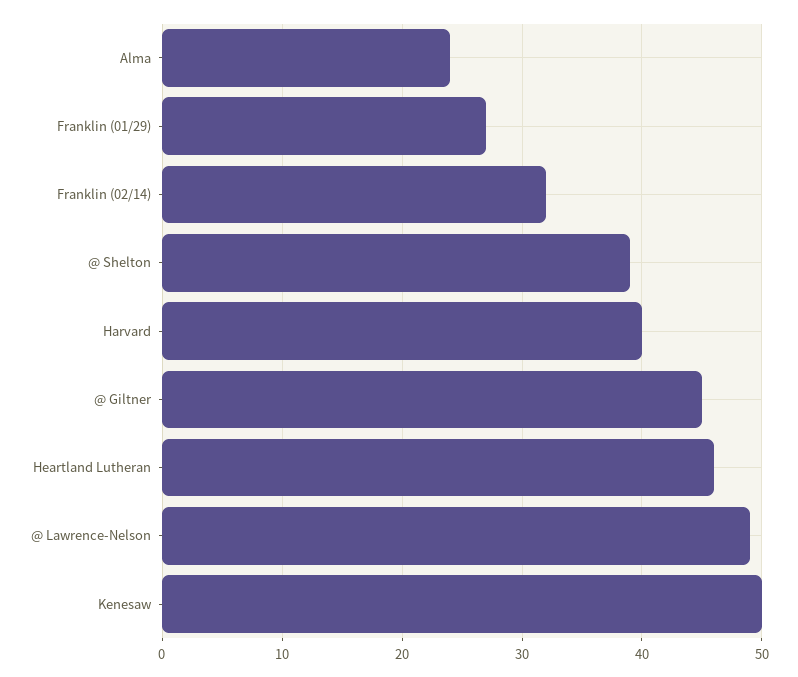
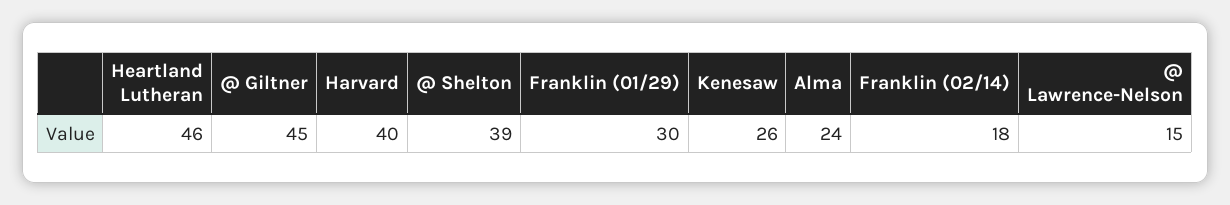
Franklin (01/29): 27 -> 30
Franklin (02/14): 32 -> 18
@ Lawrence-Nelson: 49 -> 15
Kenesaw: 50 -> 26

